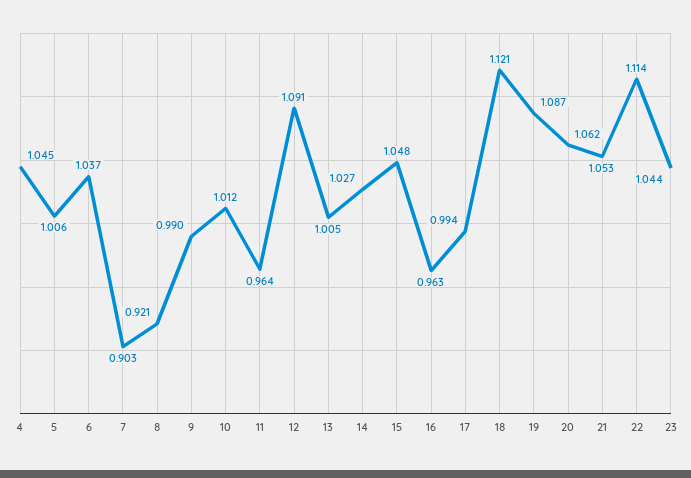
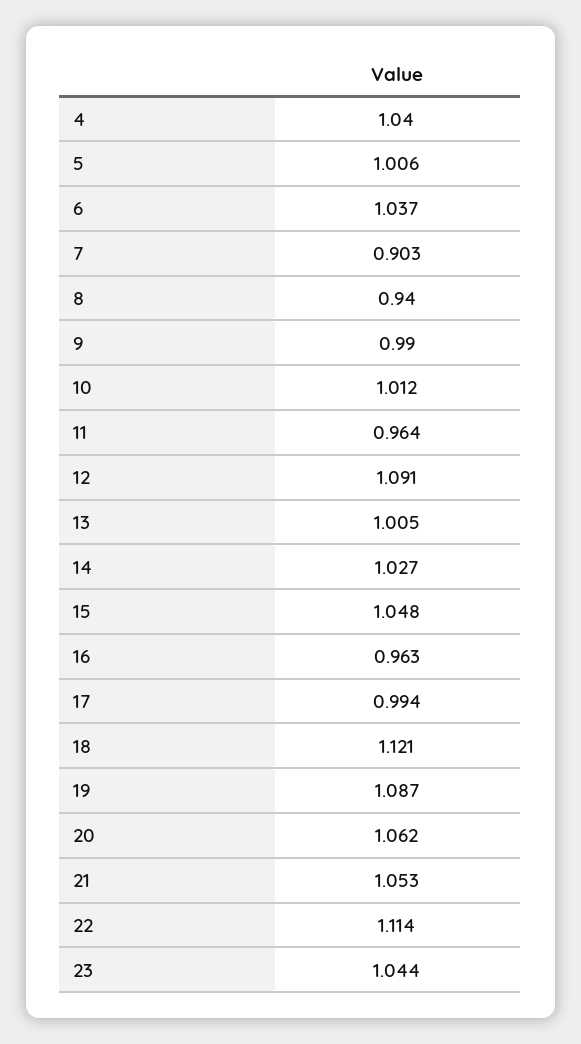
4: 1.045 -> 1.04
8: 0.921 -> 0.94

